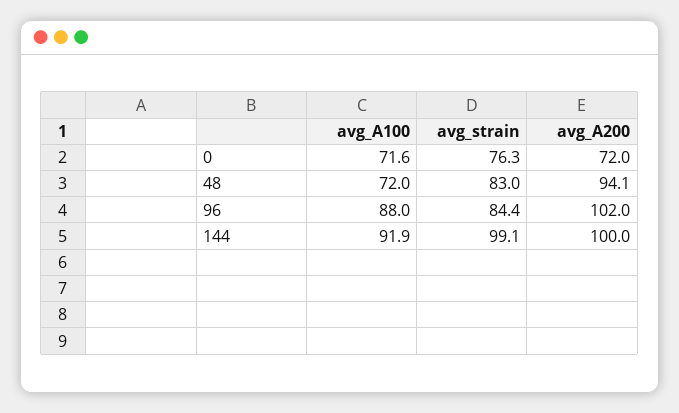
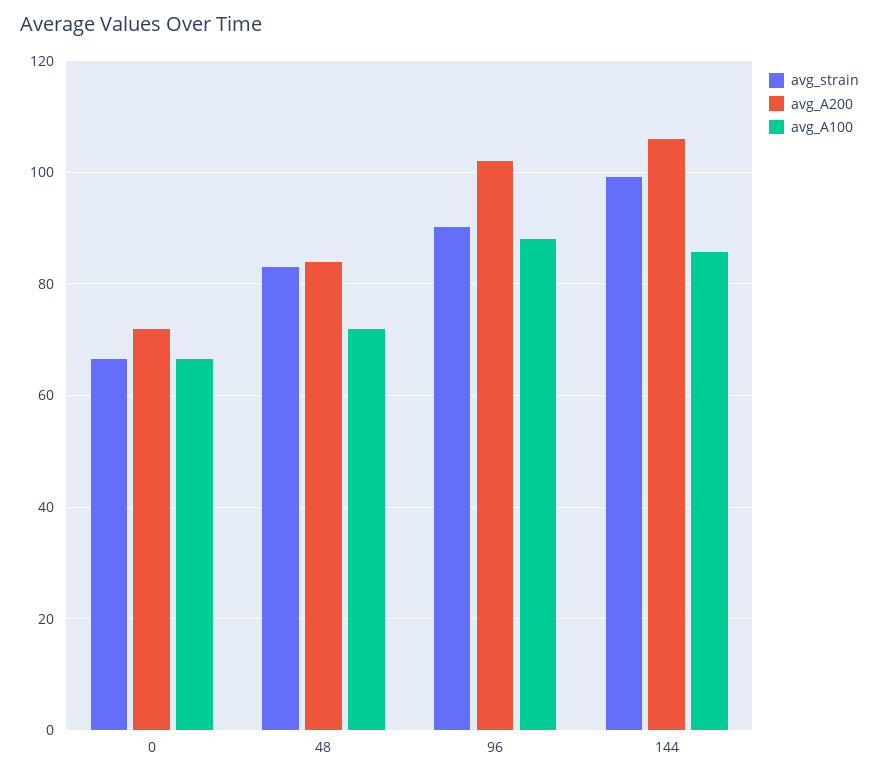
avg_A100, 0: 71.6 -> 66
avg_strain, 0: 76.3 -> 66
avg_A200, 48: 94.1 -> 84
avg_strain, 96: 84.4 -> 90
avg_A100, 144: 91.9 -> 86
avg_A200, 144: 100 -> 106

